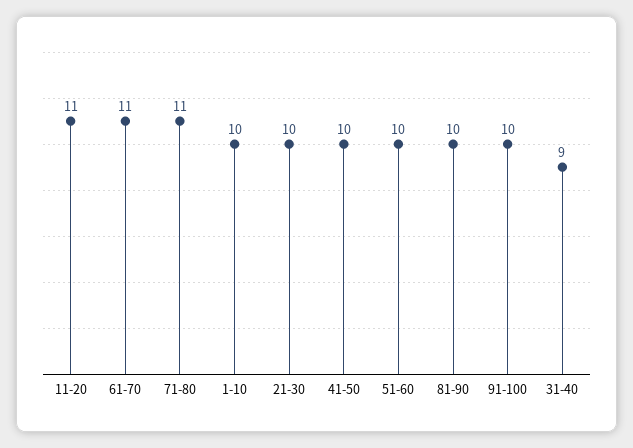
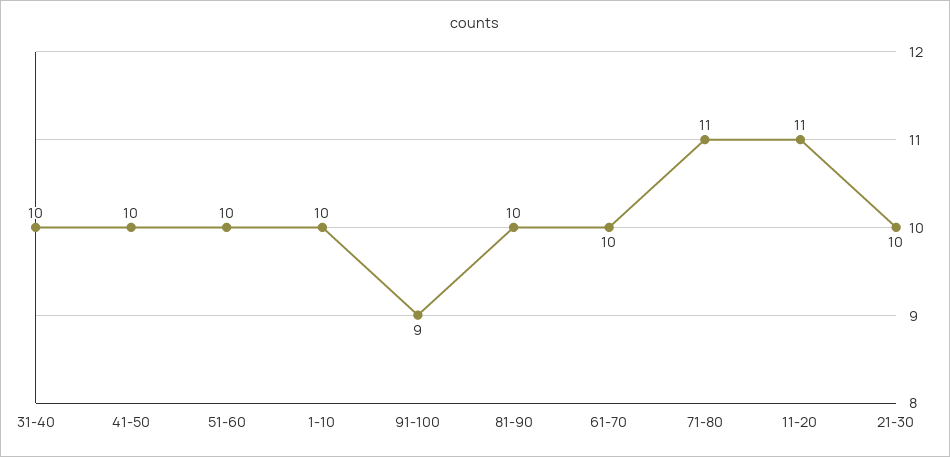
61-70: 11 -> 10
91-100: 10 -> 9
31-40: 9 -> 10

